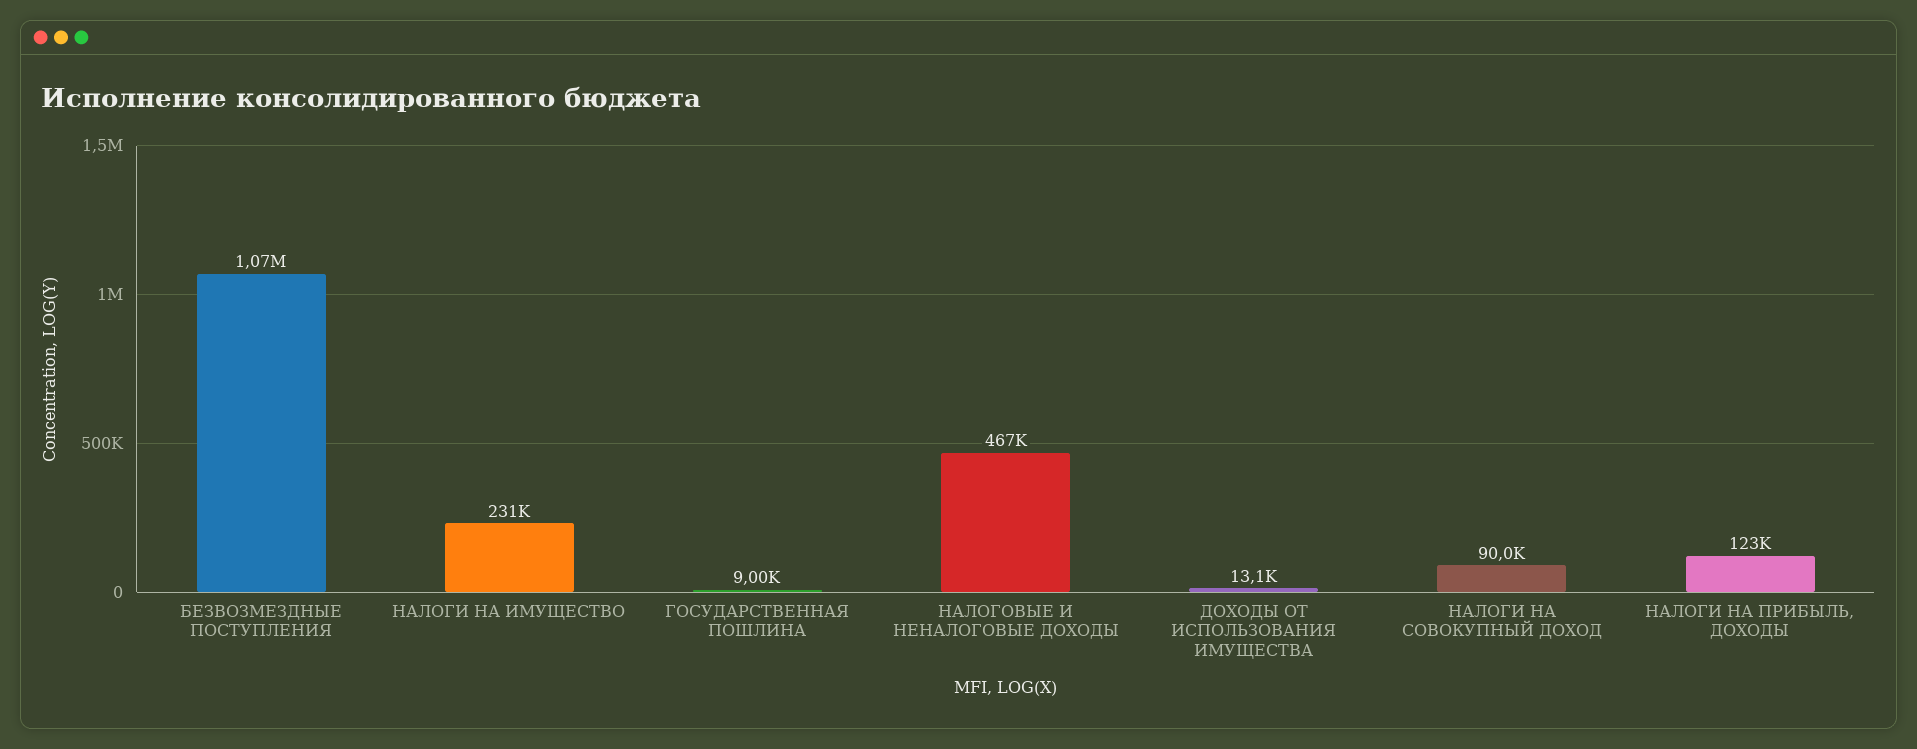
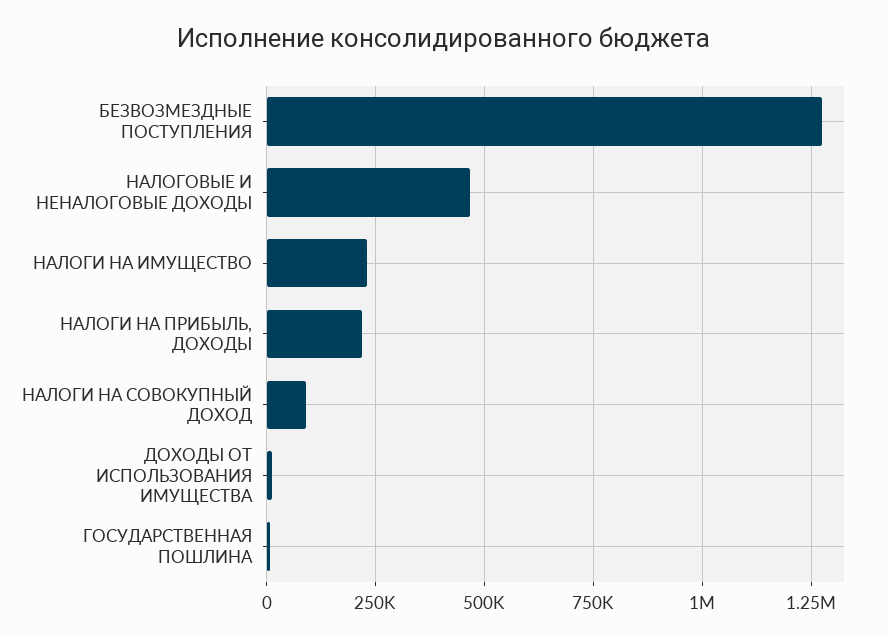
БЕЗВОЗМЕЗДНЫЕ ПОСТУПЛЕНИЯ: 1070000 -> 1275000
НАЛОГИ НА ПРИБЫЛЬ, ДОХОДЫ: 123000 -> 225000

